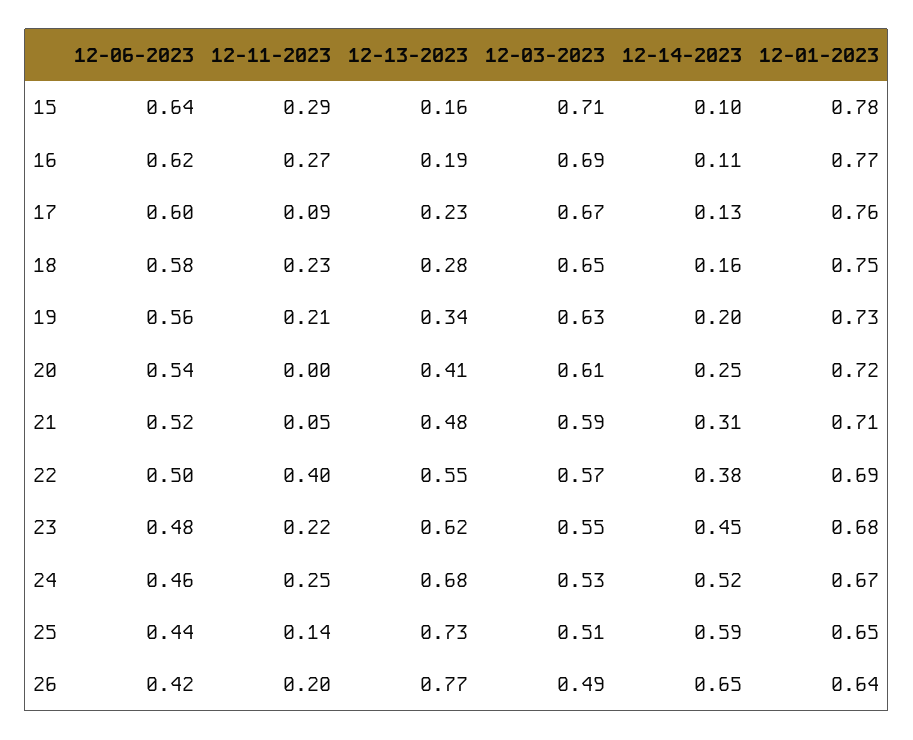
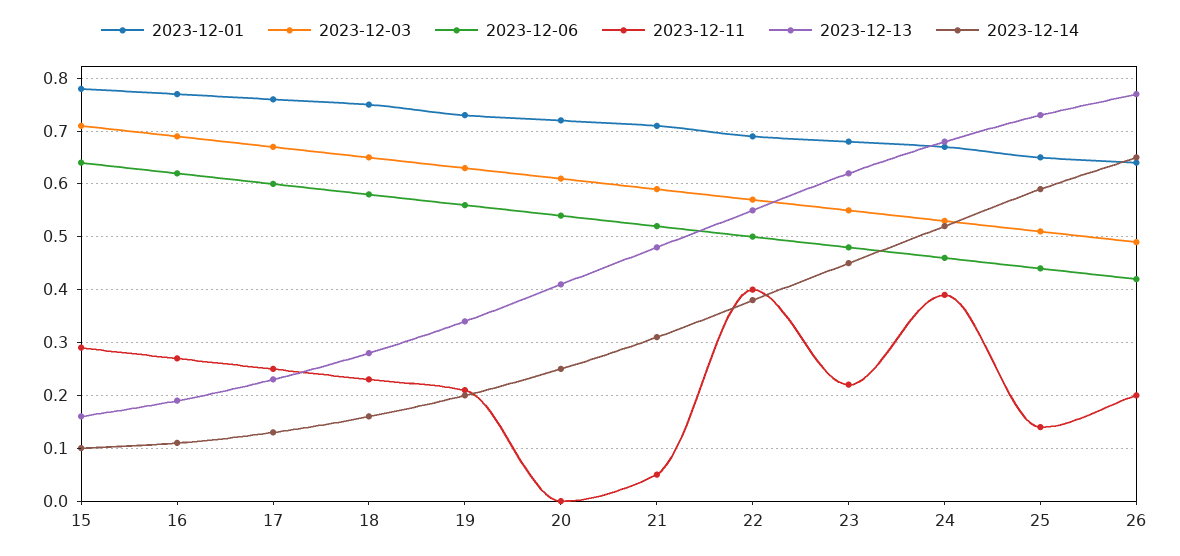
12-11-2023, 17: 0.09 -> 0.25
12-11-2023, 24: 0.25 -> 0.4

